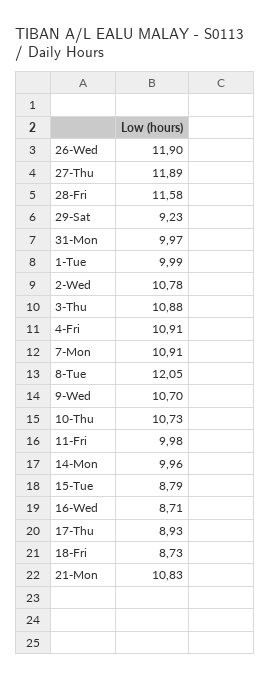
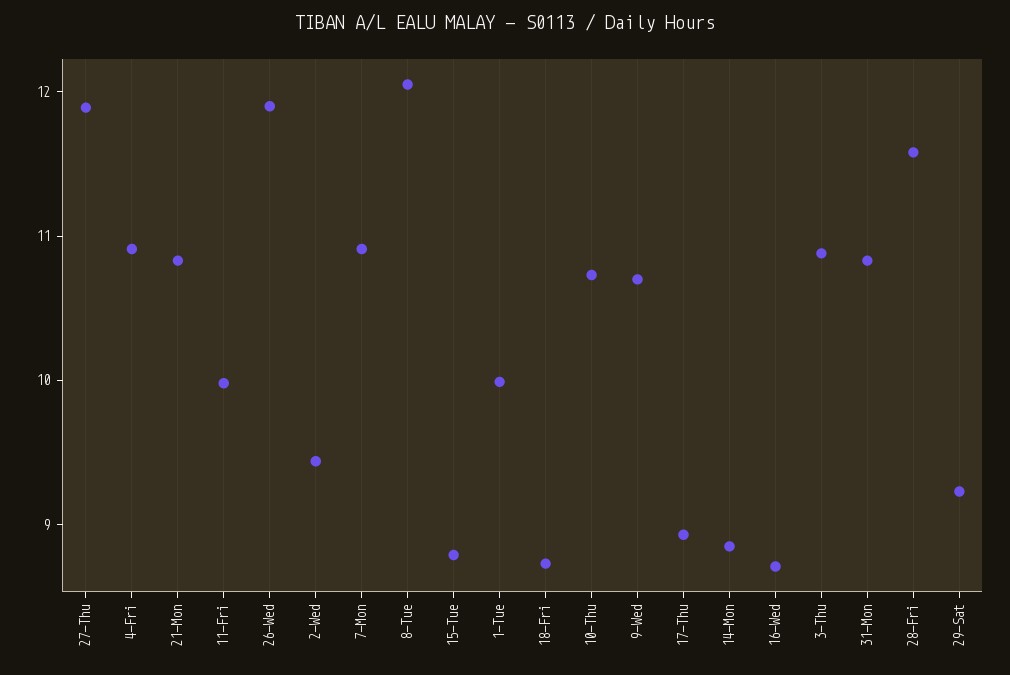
31-Mon: 9.97 -> 10.8
2-Wed: 10.78 -> 9.4
14-Mon: 9.96 -> 8.8

